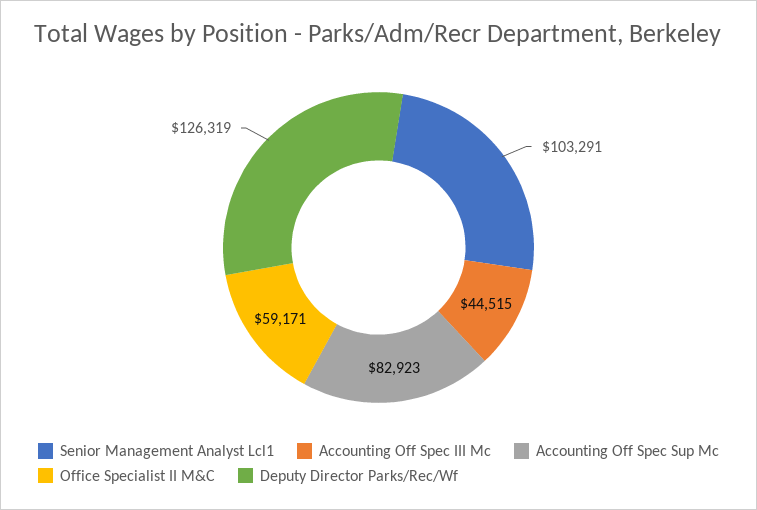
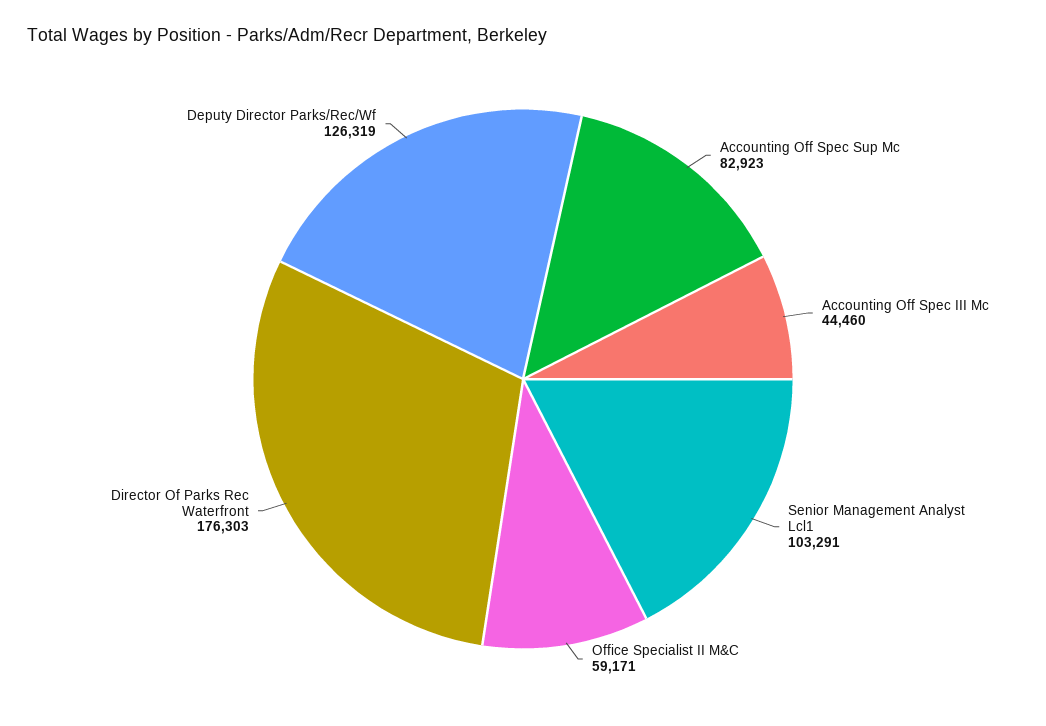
Accounting Off Spec III Mc: 44515 -> 44460
Director Of Parks Rec Waterfront: none -> 176303

